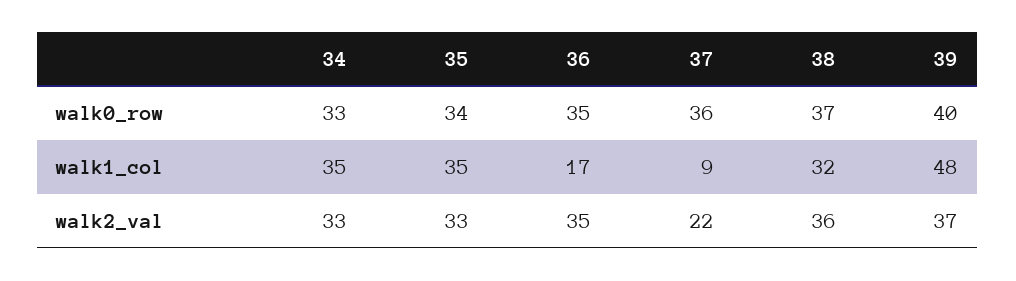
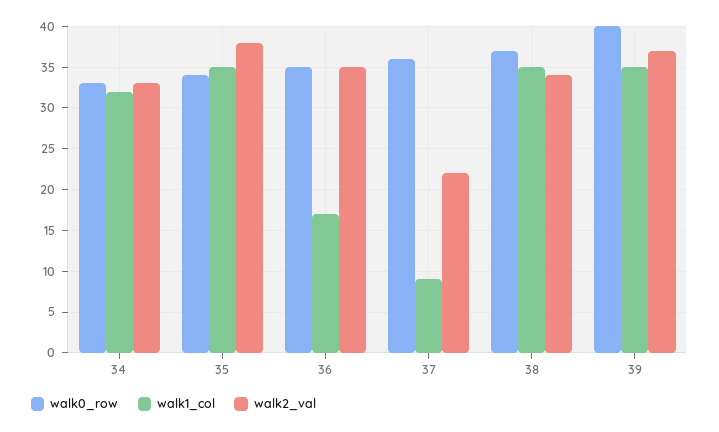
walk1_col, 34: 35 -> 32
walk1_col, 38: 32 -> 35
walk1_col, 39: 48 -> 35
walk2_val, 35: 33 -> 38
walk2_val, 38: 36 -> 34

